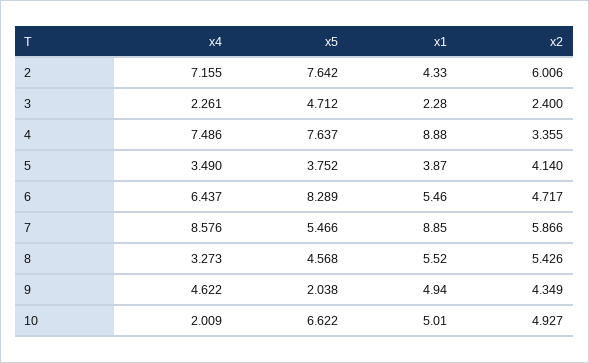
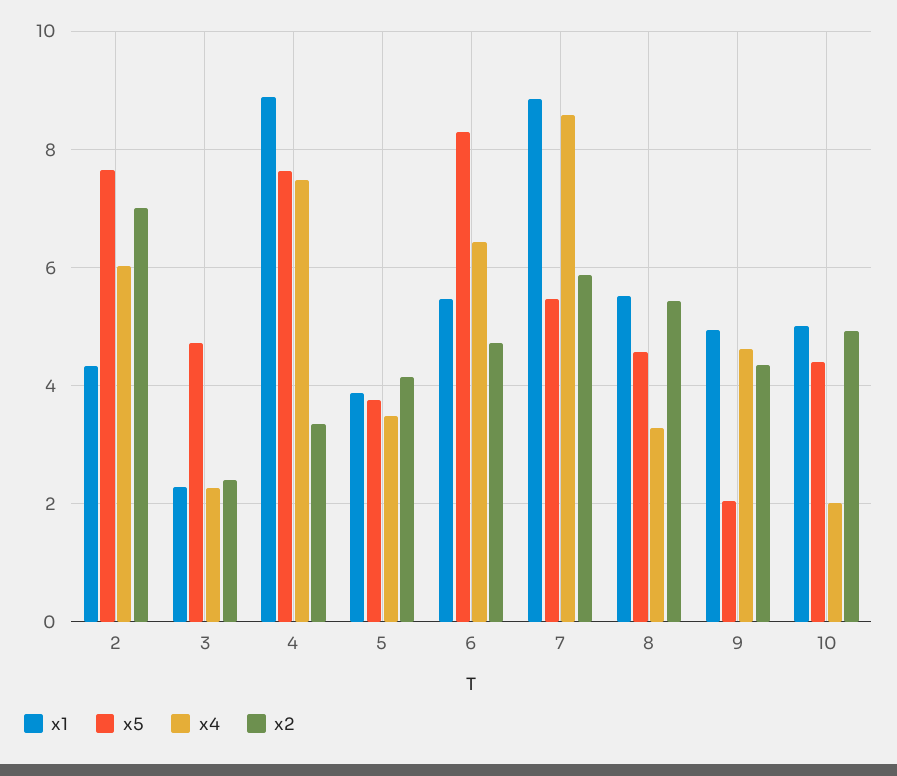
x4, 2: 7.155 -> 6
x2, 2: 6.006 -> 7
x5, 10: 6.622 -> 4.4

